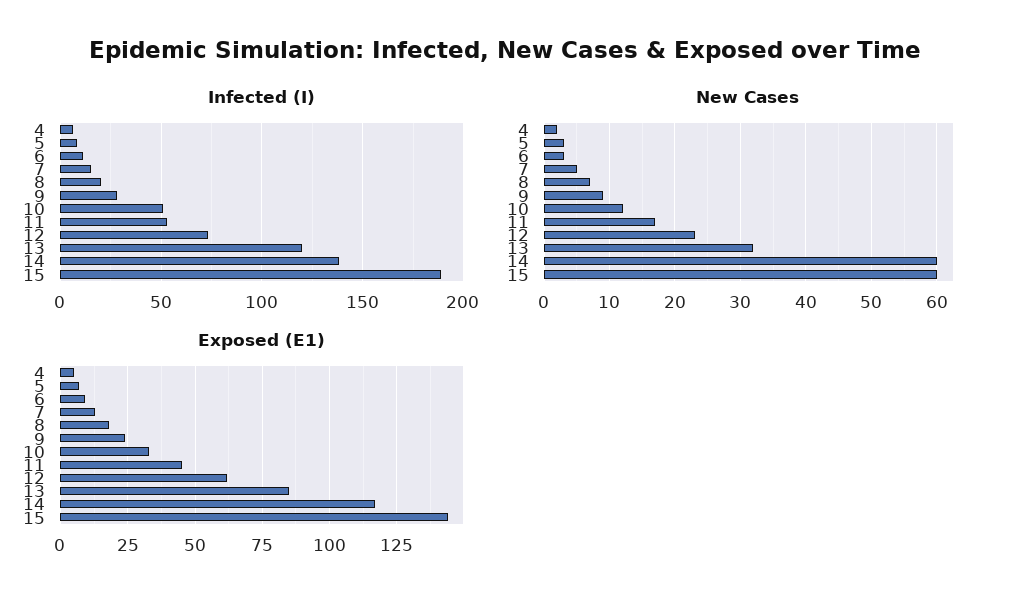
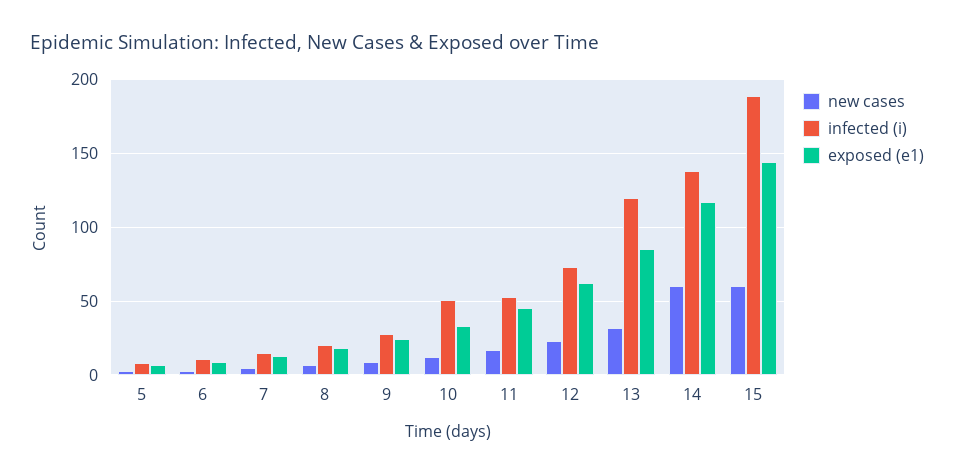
Infected (I), 4: 5 -> none
New Cases, 4: 2 -> none
Exposed (E1), 4: 5 -> none

